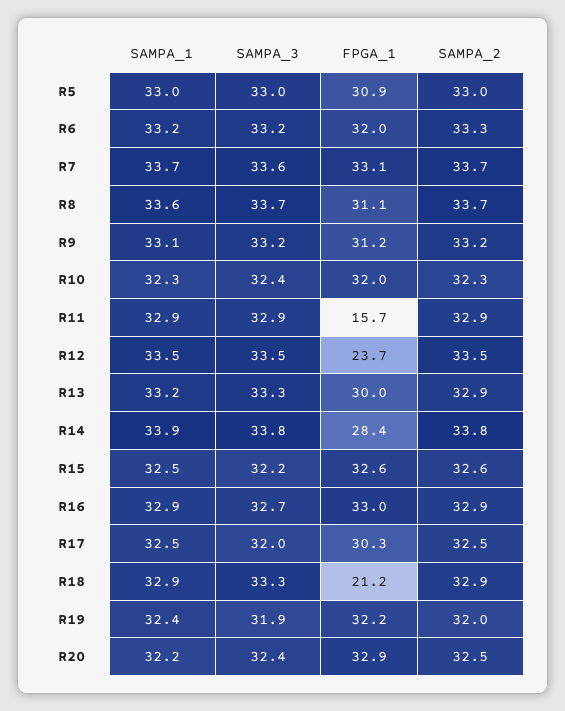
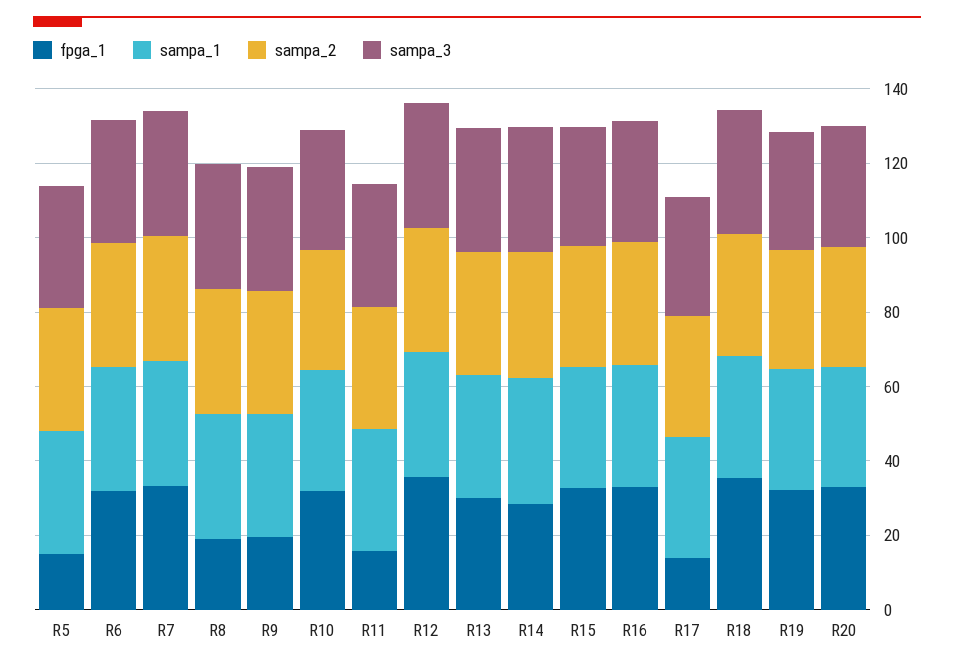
FPGA_1, R5: 30.9 -> 15
FPGA_1, R8: 31.1 -> 20
FPGA_1, R9: 31.2 -> 20
FPGA_1, R12: 23.7 -> 35
FPGA_1, R17: 30.3 -> 15
FPGA_1, R18: 21.2 -> 35

